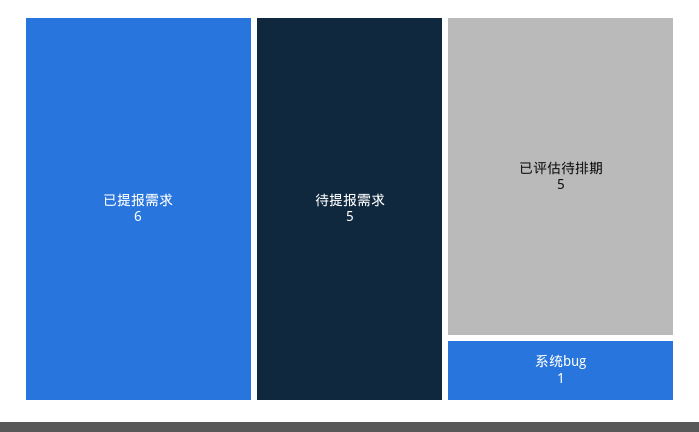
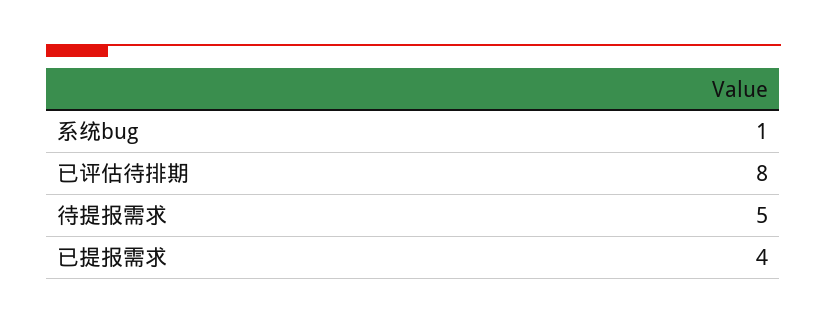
已提报需求: 6 -> 4
已评估待排期: 5 -> 8

